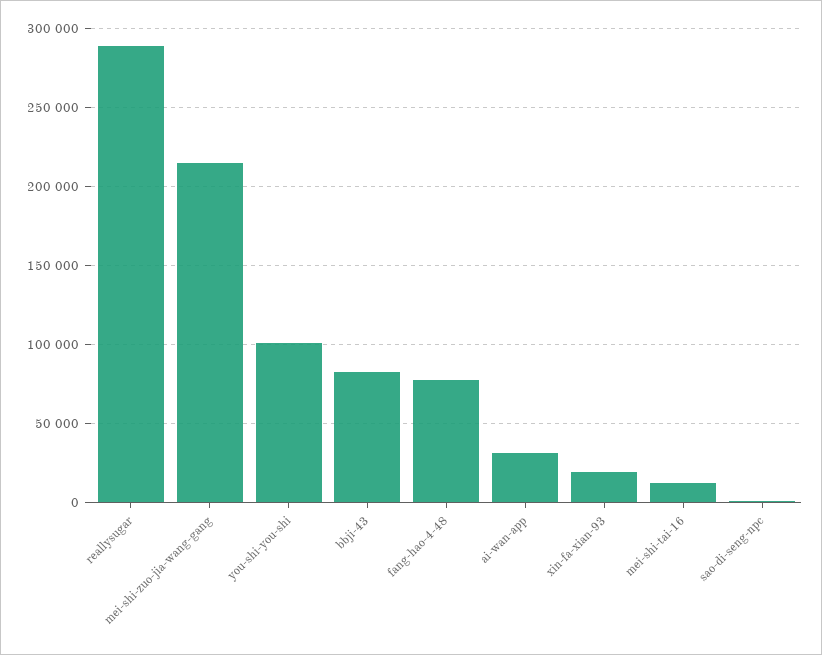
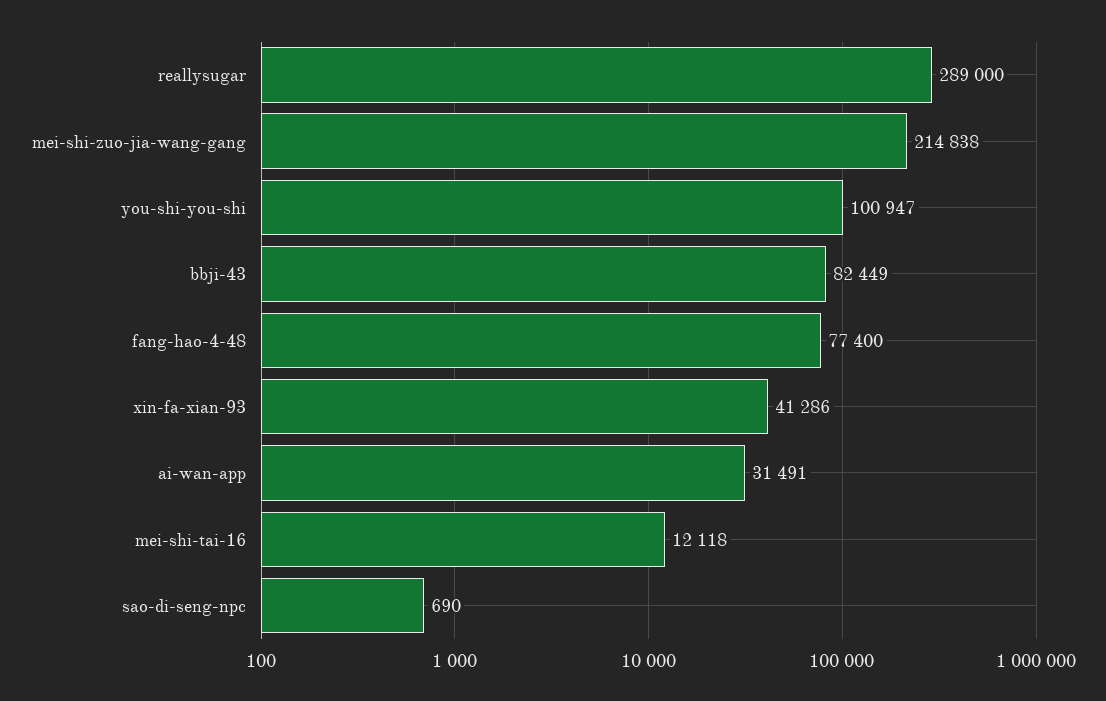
xin-fa-xian-93: 20000 -> 41286

